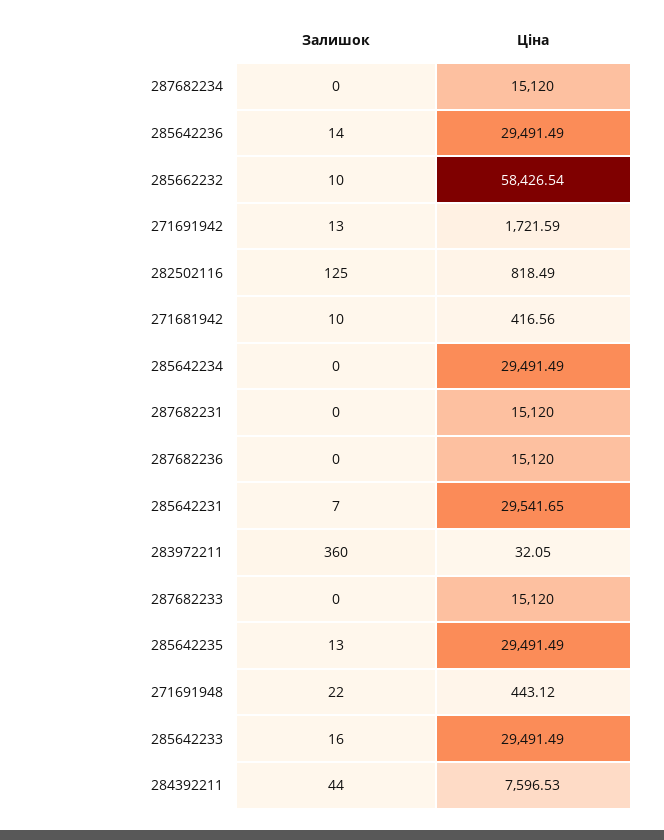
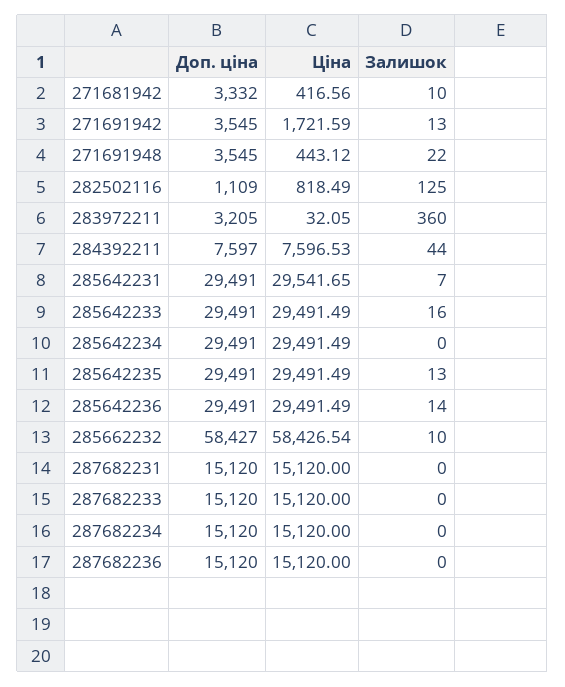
Доп. ціна, 271681942: none -> 3332
Доп. ціна, 271691942: none -> 3545
Доп. ціна, 271691948: none -> 3545
Доп. ціна, 282502116: none -> 1109
Доп. ціна, 283972211: none -> 3205
Доп. ціна, 284392211: none -> 7597
Доп. ціна, 285642231: none -> 29491
Доп. ціна, 285642233: none -> 29491
Доп. ціна, 285642234: none -> 29491
Доп. ціна, 285642235: none -> 29491
Доп. ціна, 285642236: none -> 29491
Доп. ціна, 285662232: none -> 58427
Доп. ціна, 287682231: none -> 15120
Доп. ціна, 287682233: none -> 15120
Доп. ціна, 287682234: none -> 15120
Доп. ціна, 287682236: none -> 15120

